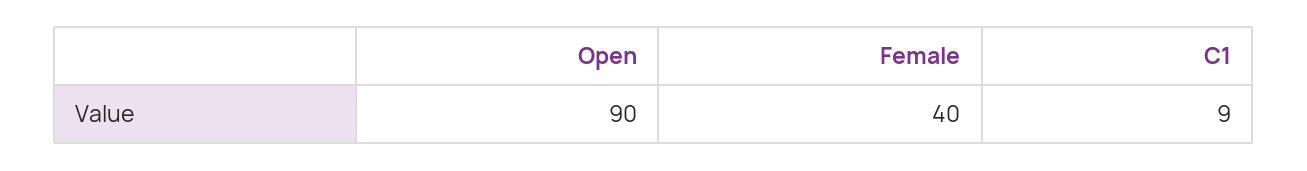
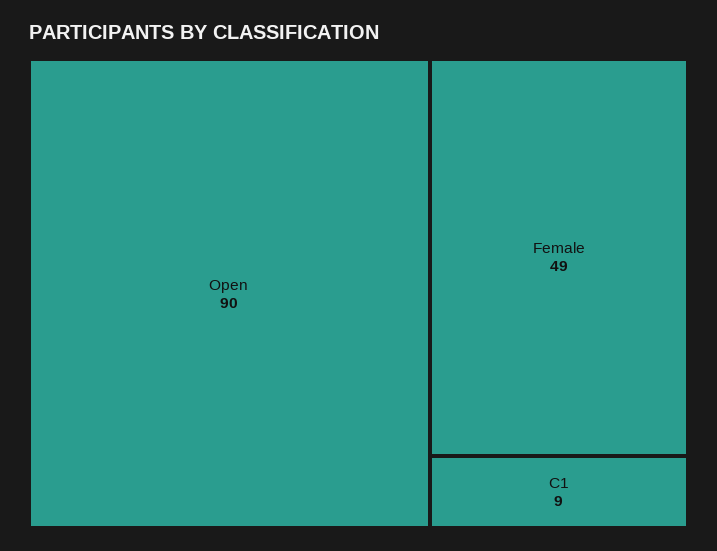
Female: 40 -> 49

